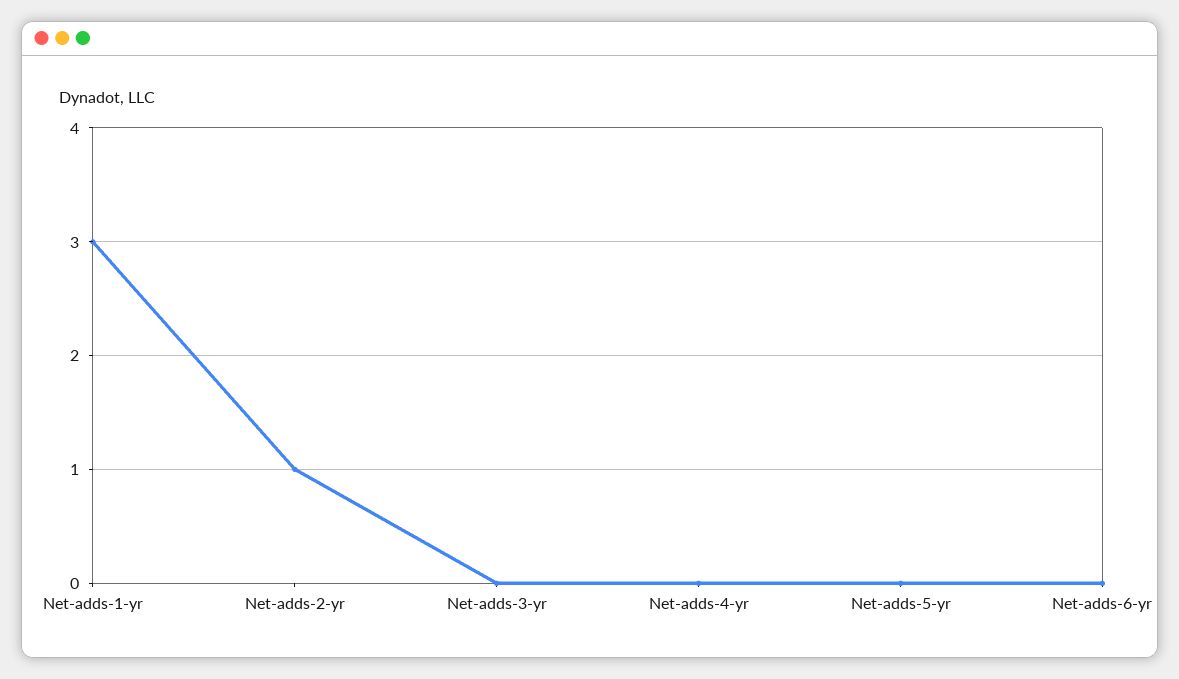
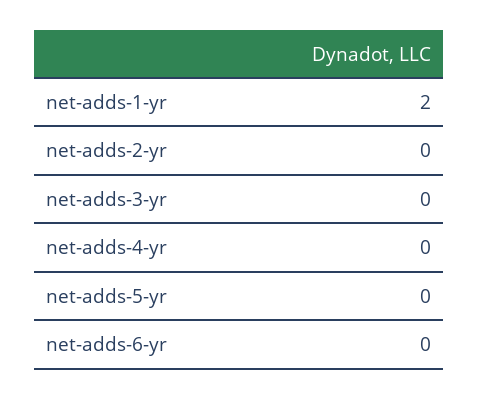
Net-adds-1-yr: 3 -> 2
Net-adds-2-yr: 1 -> 0

